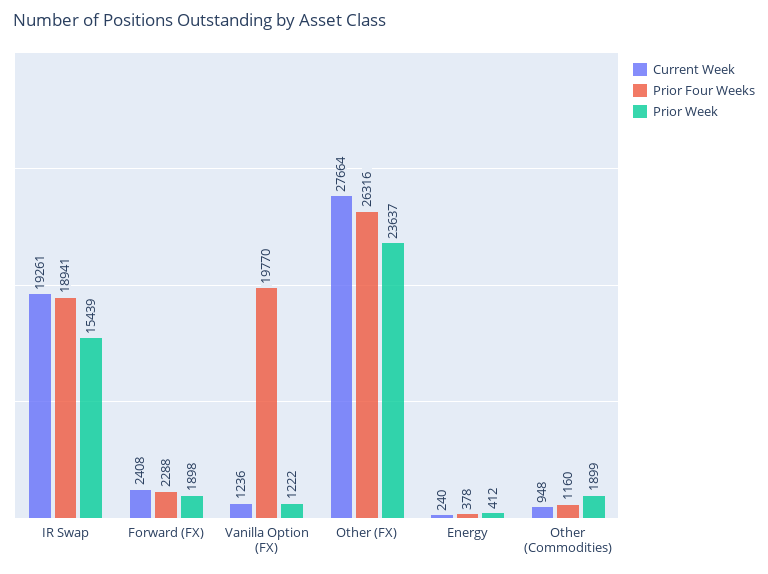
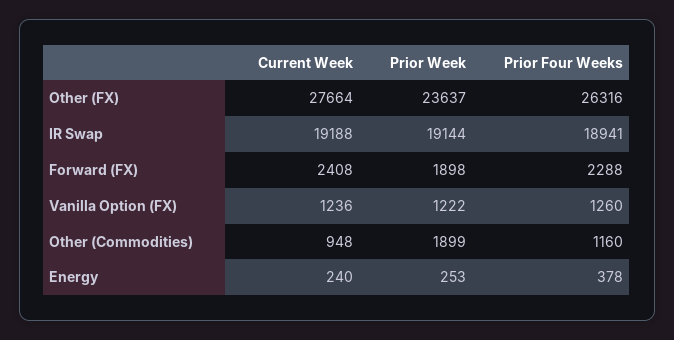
Current Week, IR Swap: 19261 -> 19188
Prior Week, IR Swap: 15439 -> 19144
Prior Four Weeks, Vanilla Option (FX): 19770 -> 1260
Prior Week, Energy: 412 -> 253

